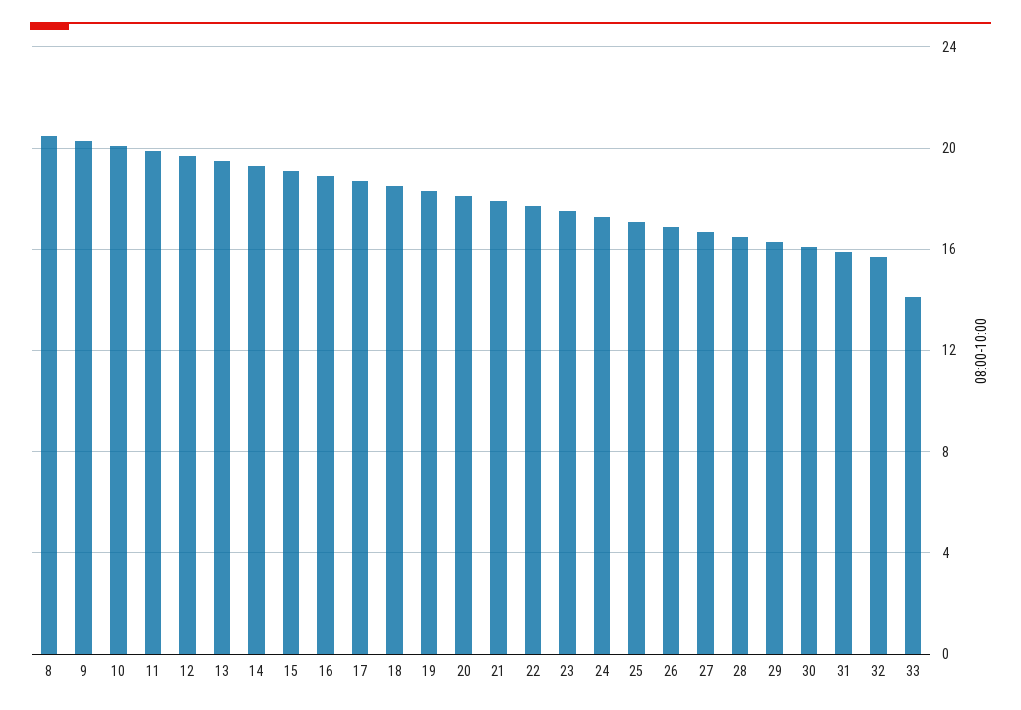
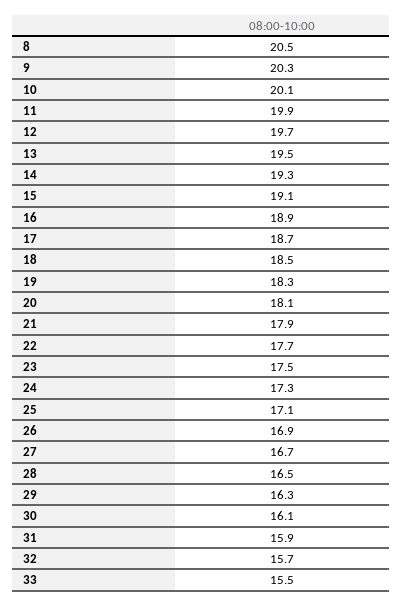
33: 14 -> 15.5

